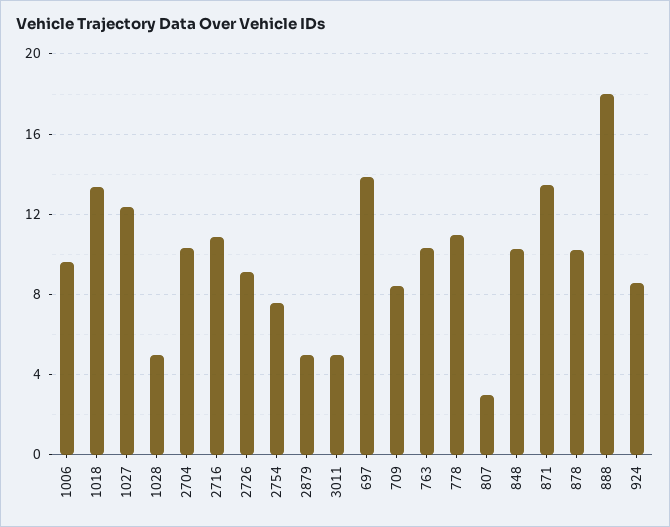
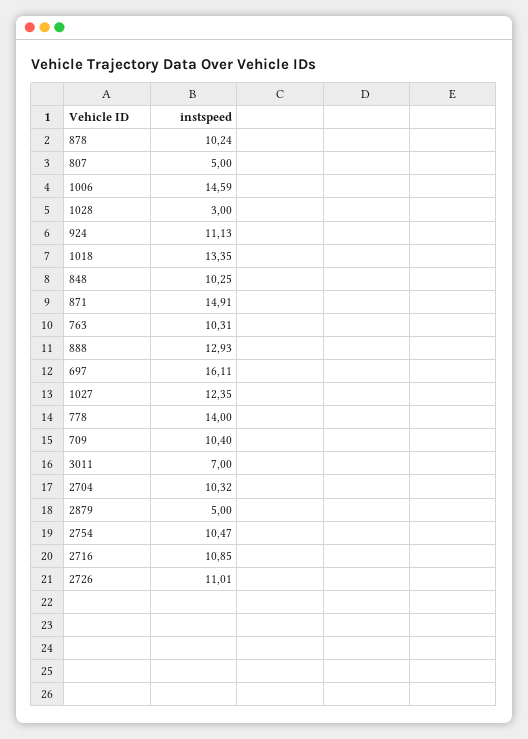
1006: 9.5 -> 14.59
1028: 5 -> 3
2726: 9 -> 11.01
2754: 7.5 -> 10.47
3011: 5 -> 7
697: 14 -> 16.11
709: 8.5 -> 10.4
778: 11 -> 14
807: 3 -> 5
871: 13.5 -> 14.91
888: 18 -> 12.93
924: 8.5 -> 11.13

